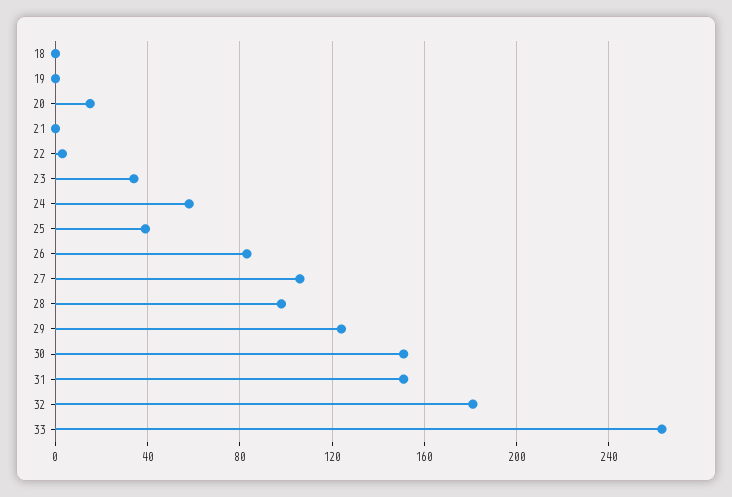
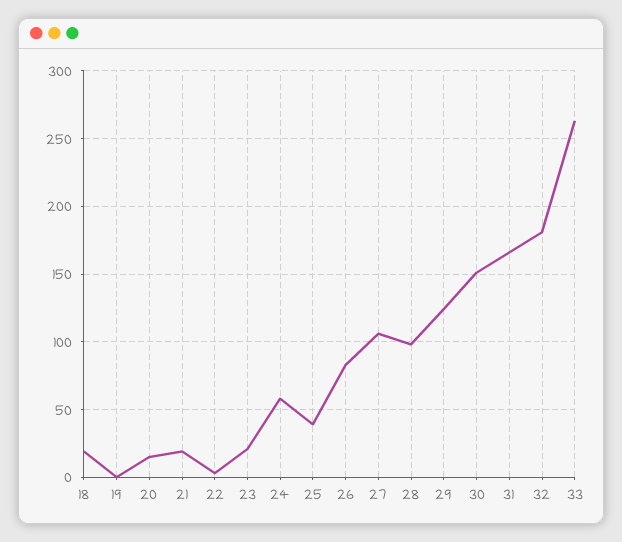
18: 0 -> 20
21: 0 -> 20
23: 35 -> 20
31: 150 -> 165

